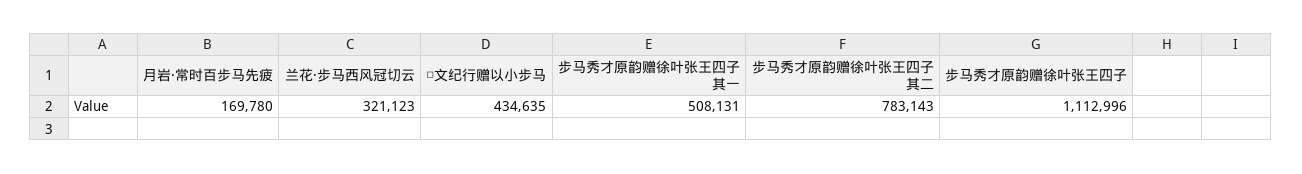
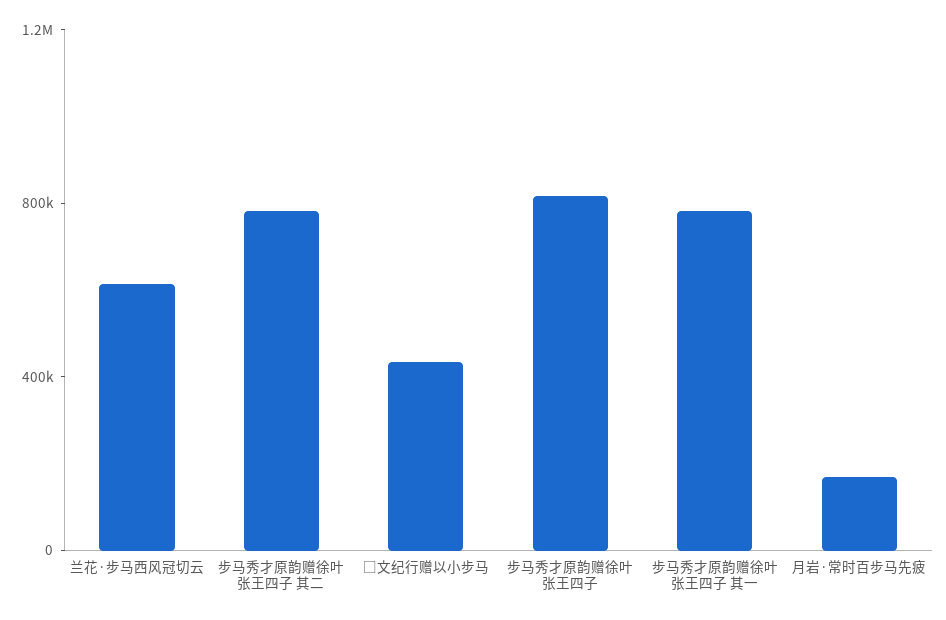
兰花·步马西风冠切云: 321123 -> 600000
步马秀才原韵赠徐叶张王四子 其一: 508131 -> 800000
步马秀才原韵赠徐叶张王四子: 1112996 -> 800000

